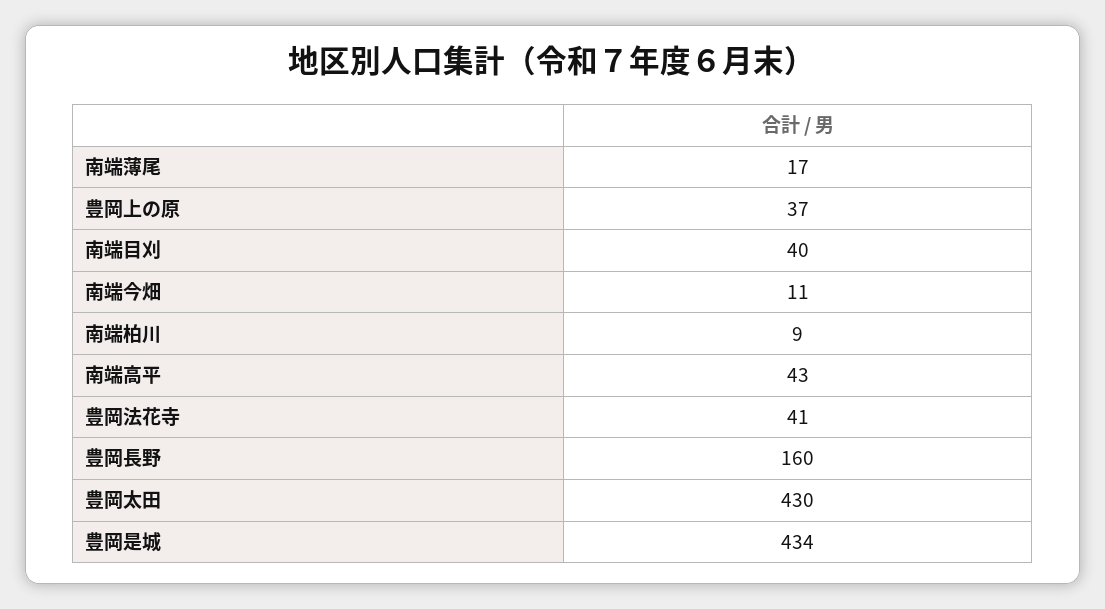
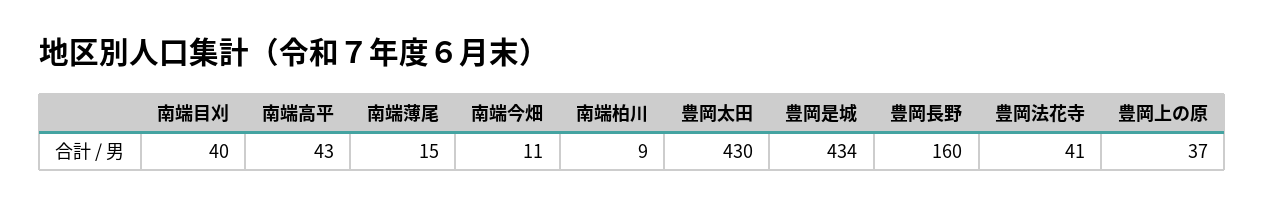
南端薄尾: 17 -> 15

